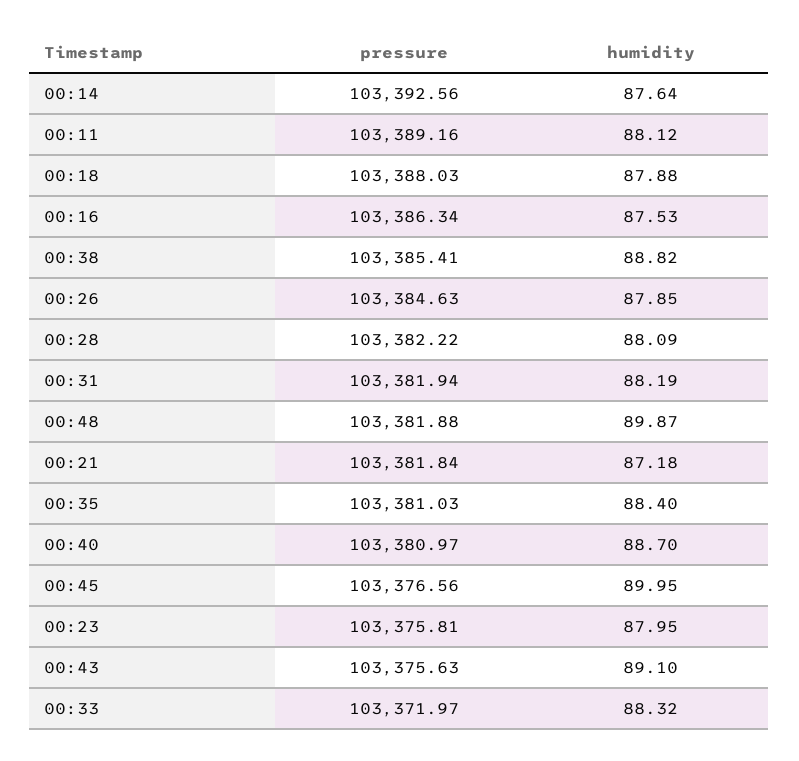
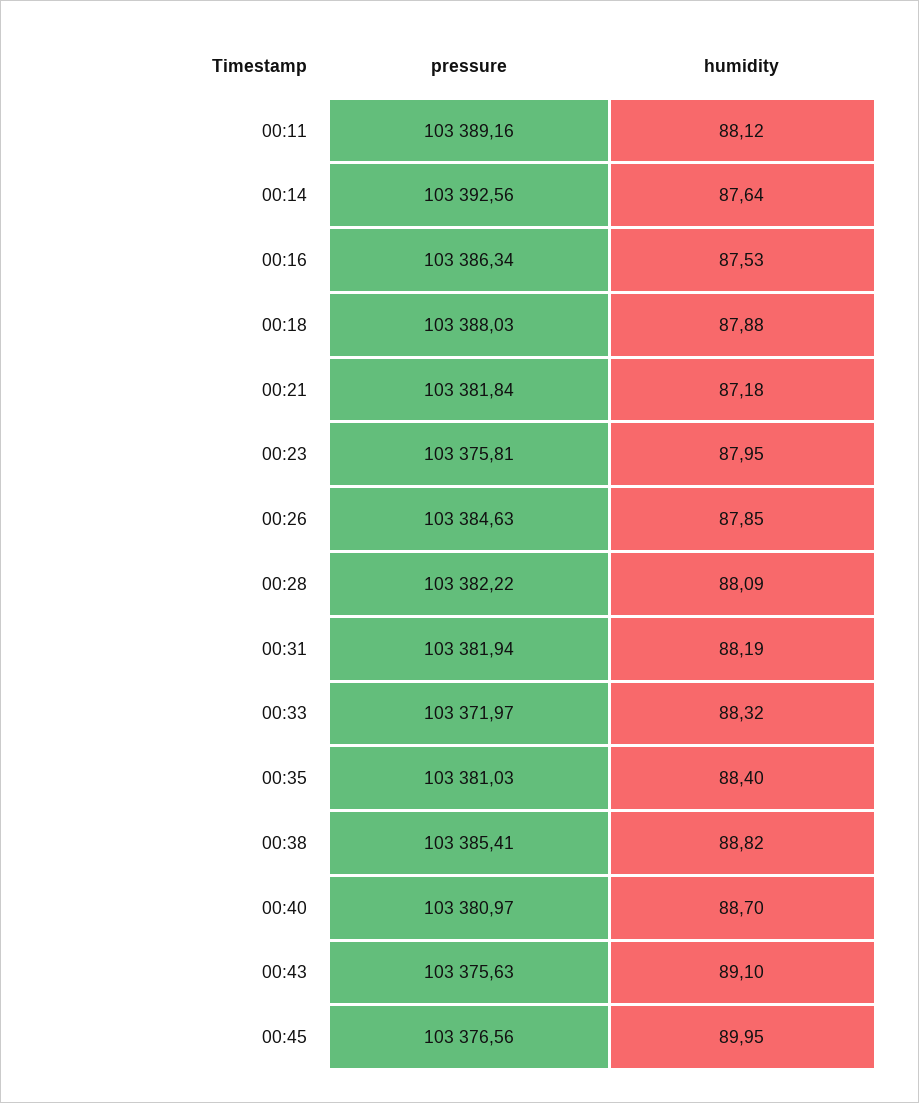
pressure, 00:48: 103381.88 -> none
humidity, 00:48: 89.87 -> none

